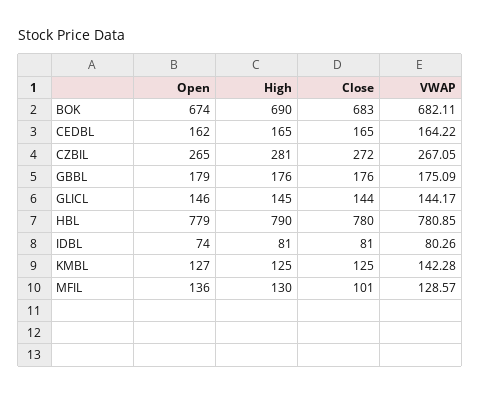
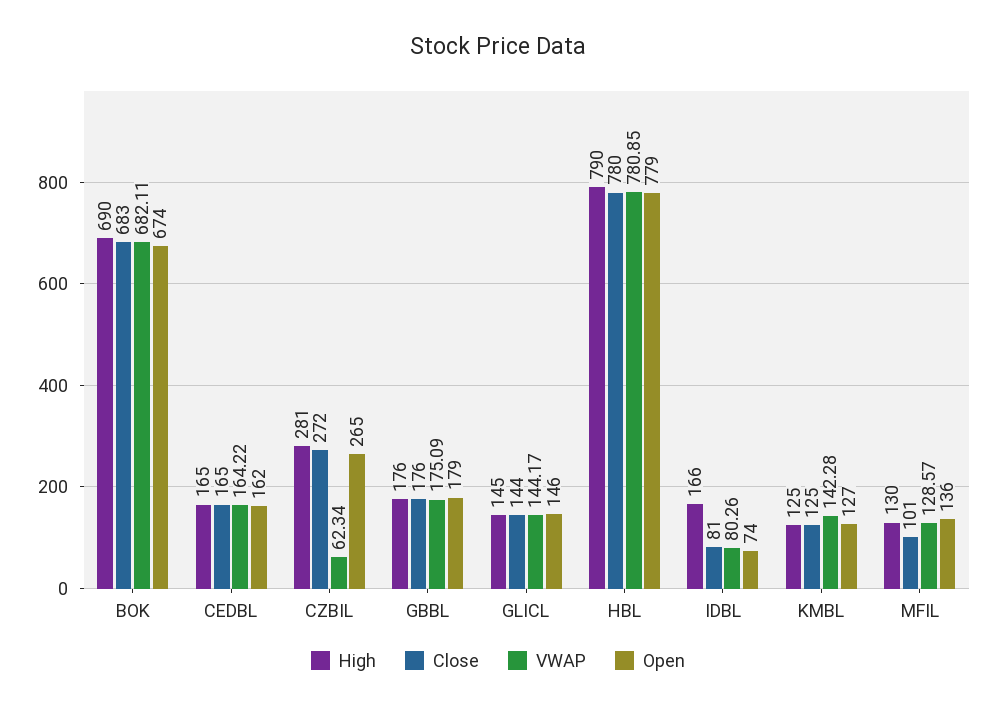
VWAP, CZBIL: 267.05 -> 62.34
High, IDBL: 81 -> 166

